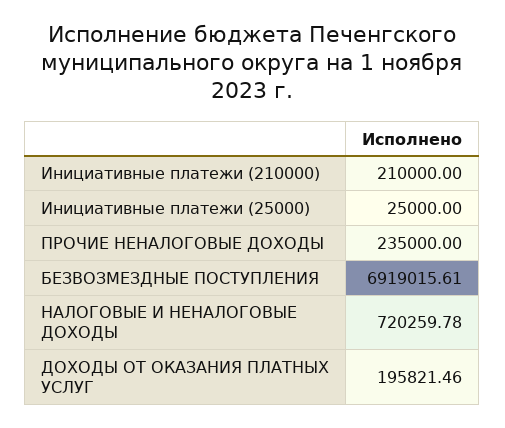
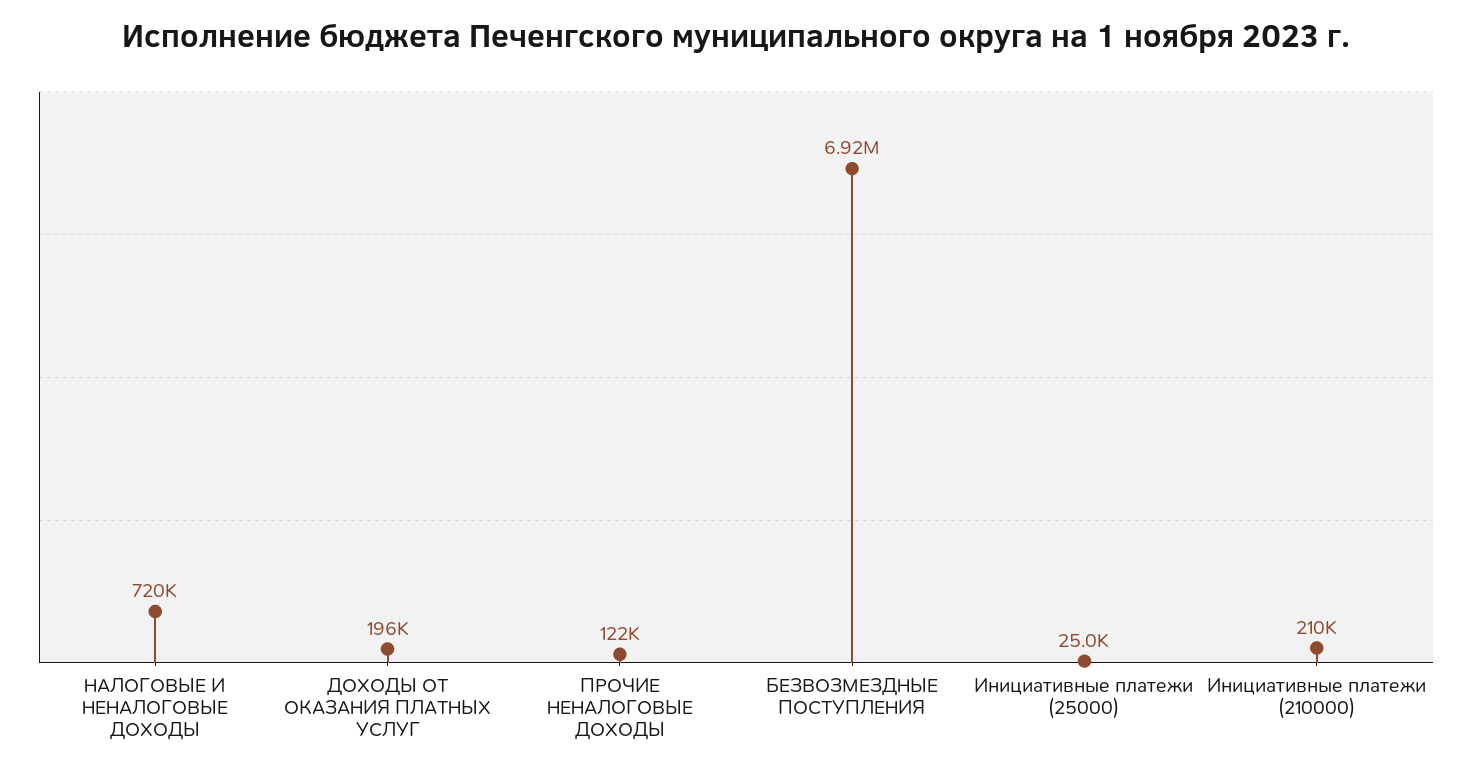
ПРОЧИЕ НЕНАЛОГОВЫЕ ДОХОДЫ: 235000 -> 122000

